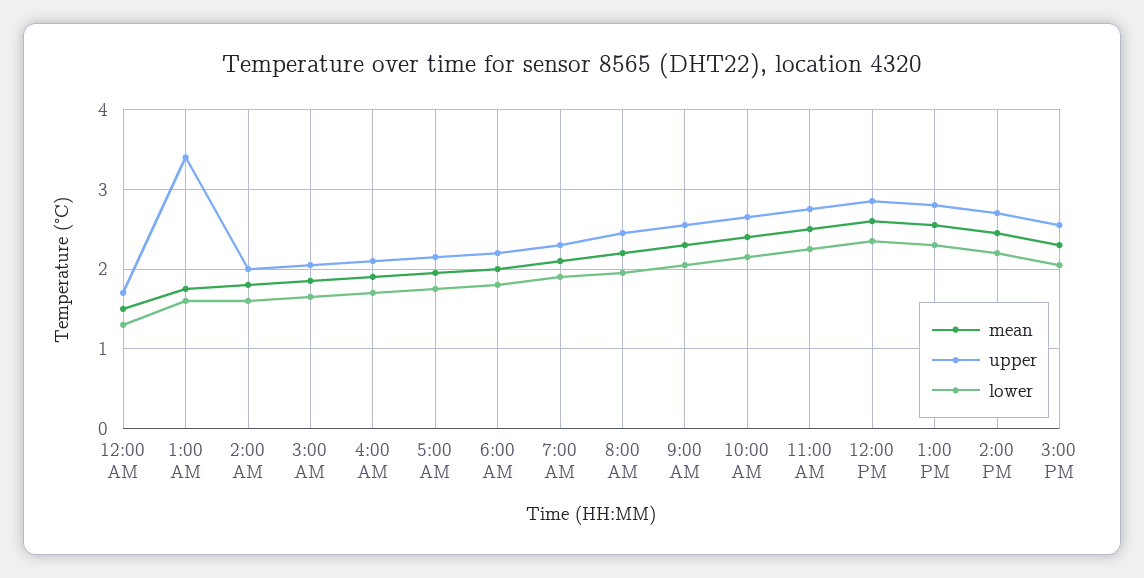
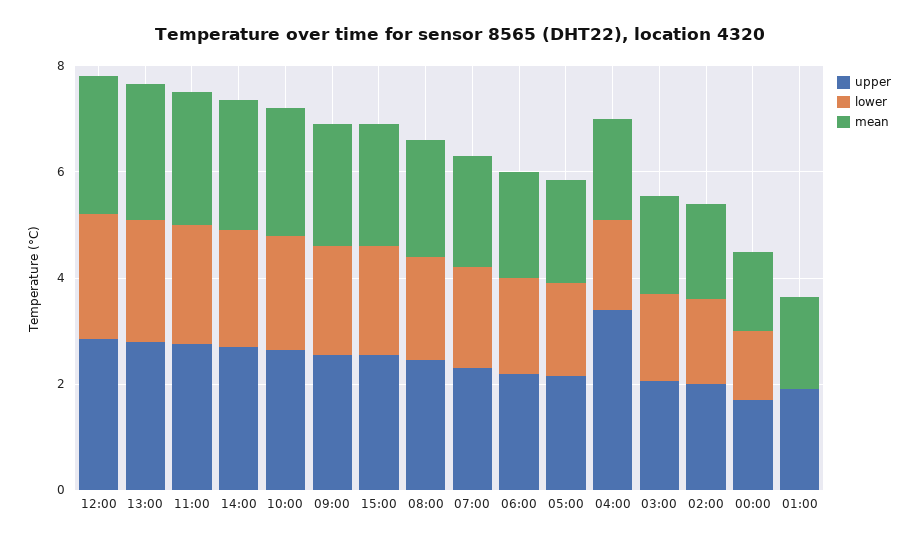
upper, 1:00 AM: 3.4 -> 2
lower, 1:00 AM: 1.6 -> 0
upper, 4:00 AM: 2.1 -> 3.5

